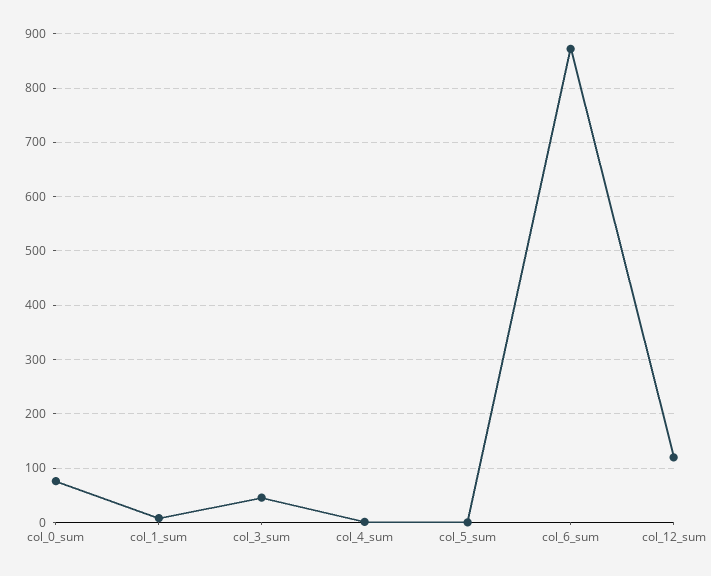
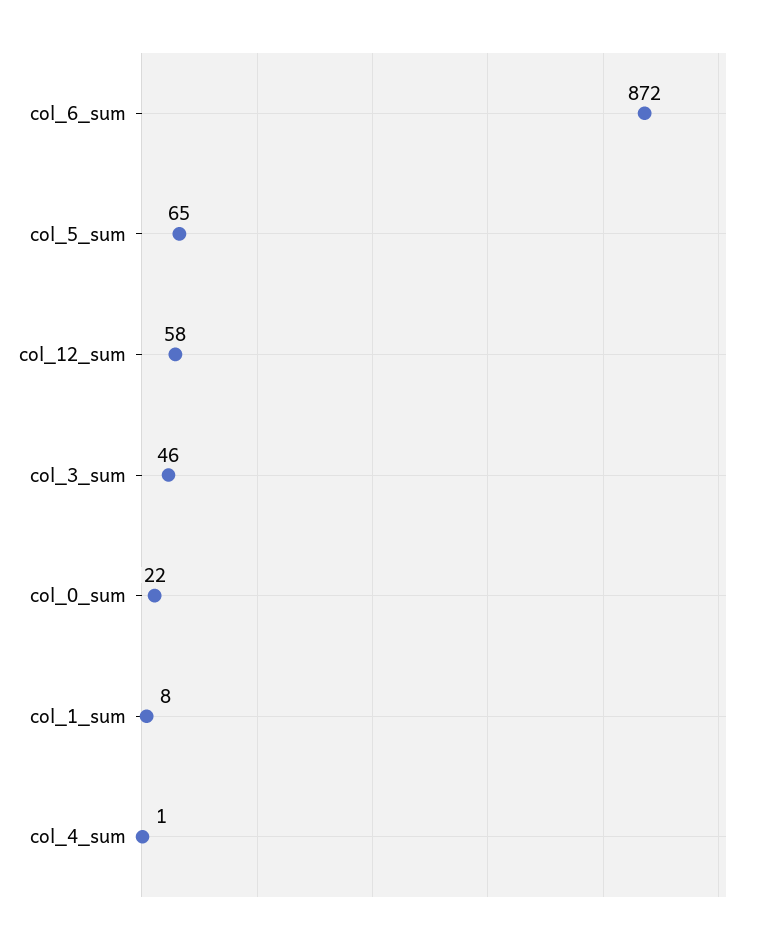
col_0_sum: 80 -> 22
col_5_sum: 0 -> 65
col_12_sum: 120 -> 58

